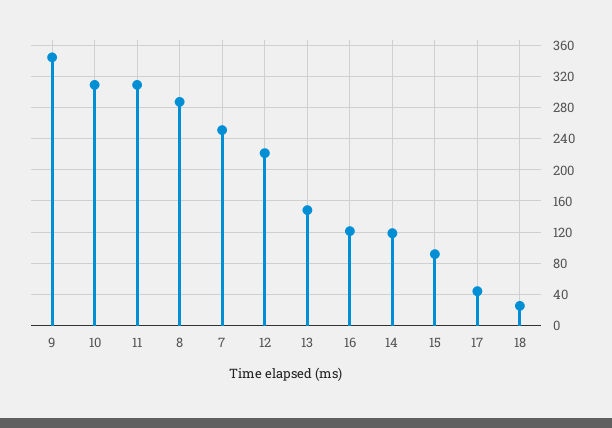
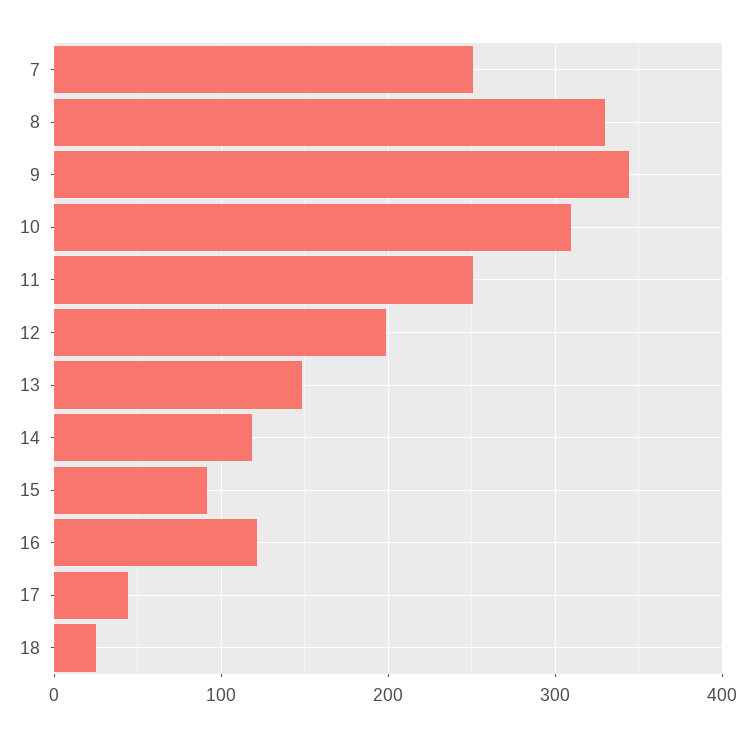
11: 310 -> 250
8: 290 -> 330
12: 220 -> 200

